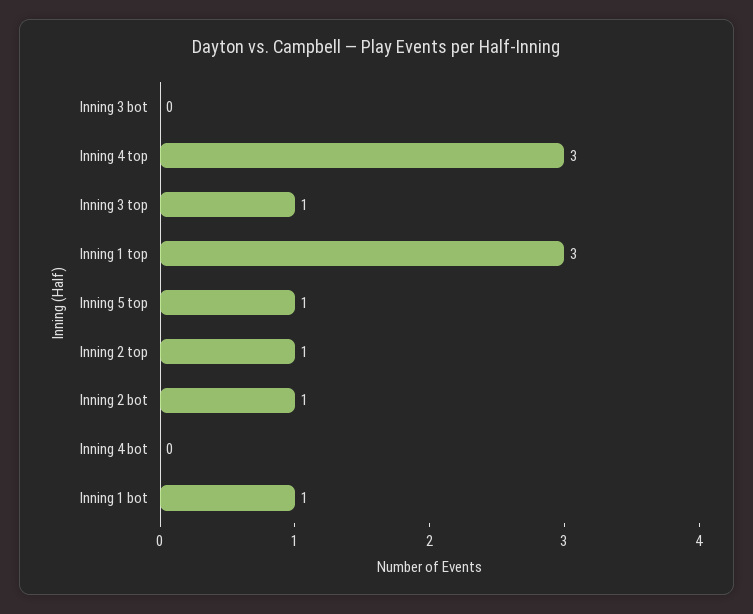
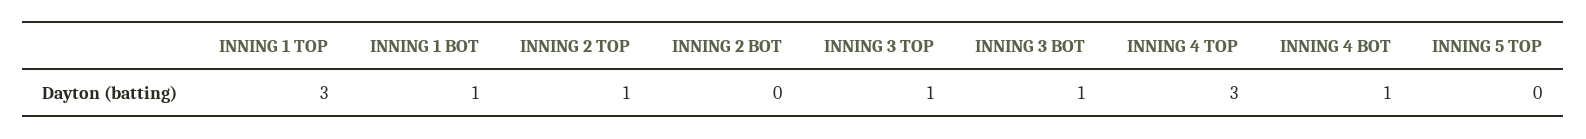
Inning 3 bot: 0 -> 1
Inning 5 top: 1 -> 0
Inning 2 bot: 1 -> 0
Inning 4 bot: 0 -> 1

